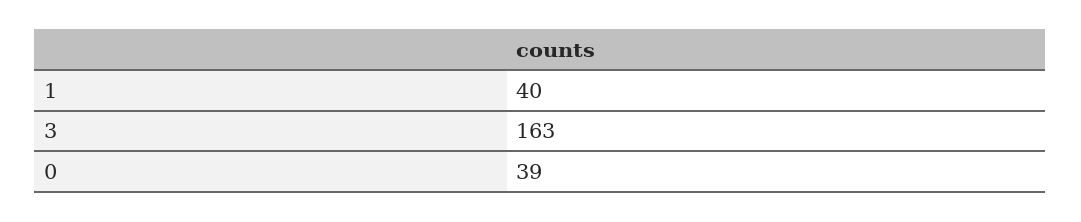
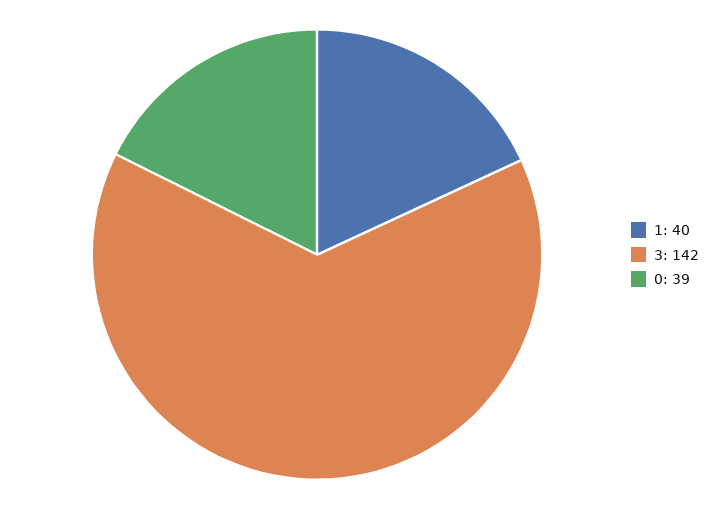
3: 163 -> 142

